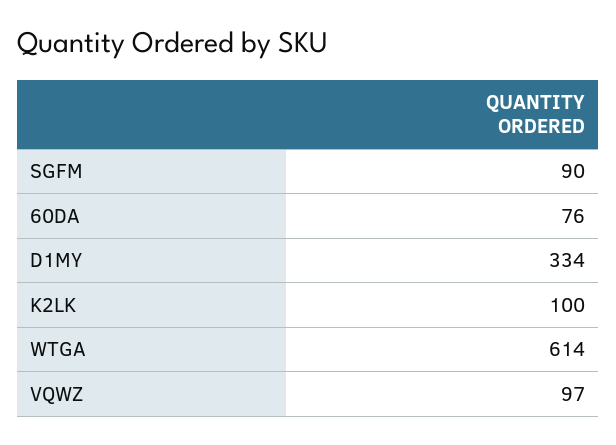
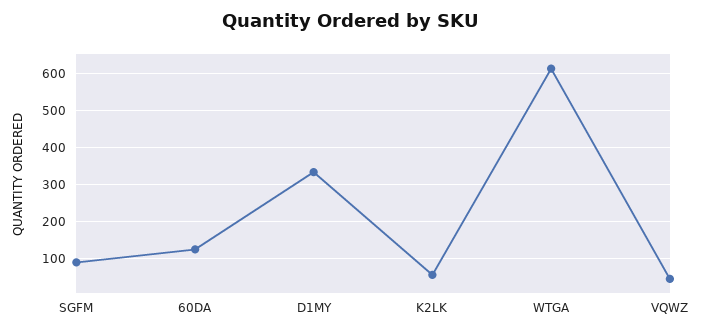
60DA: 76 -> 120
K2LK: 100 -> 60
VQWZ: 97 -> 40

